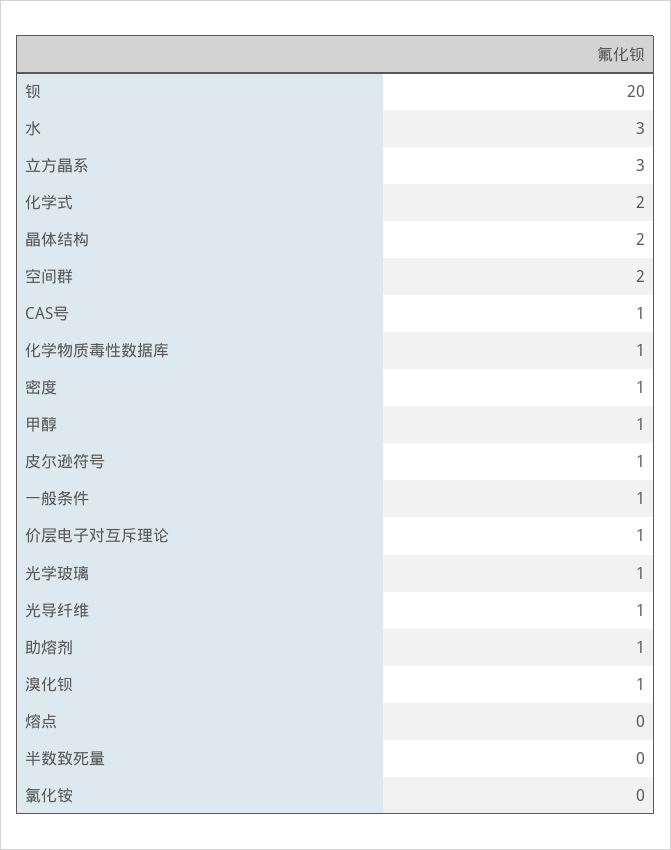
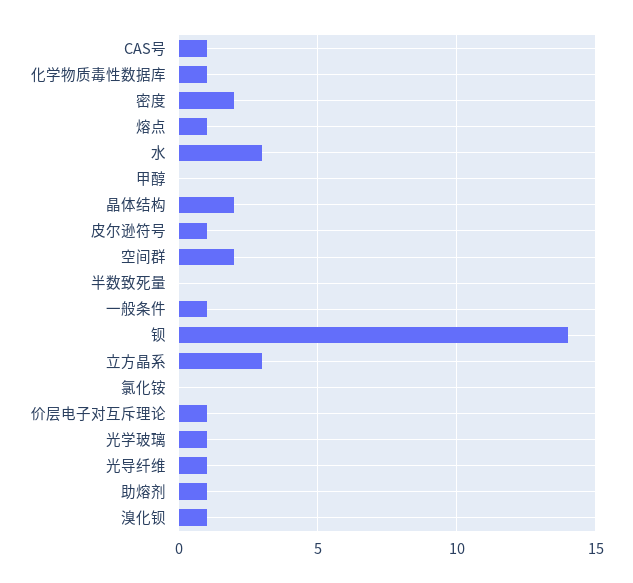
钡: 20 -> 14
化学式: 2 -> none
密度: 1 -> 2
甲醇: 1 -> 0
熔点: 0 -> 1

